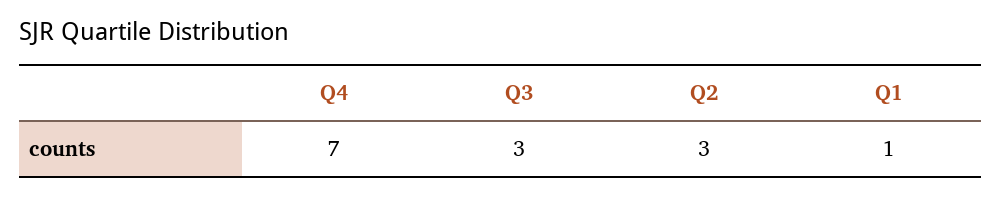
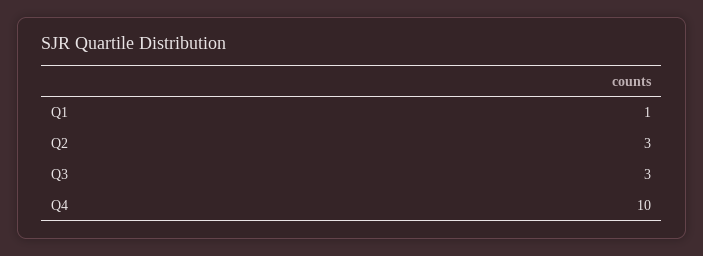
Q4: 7 -> 10

